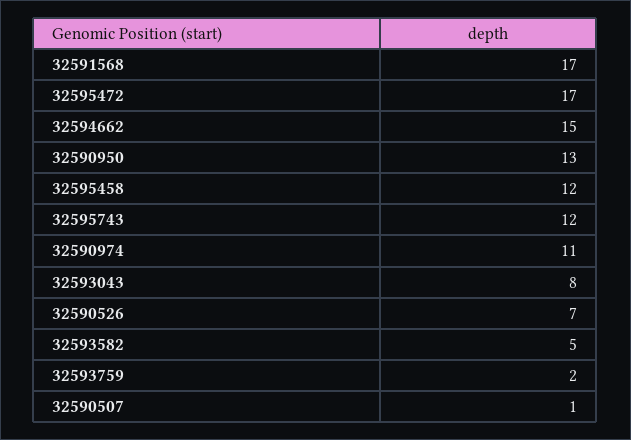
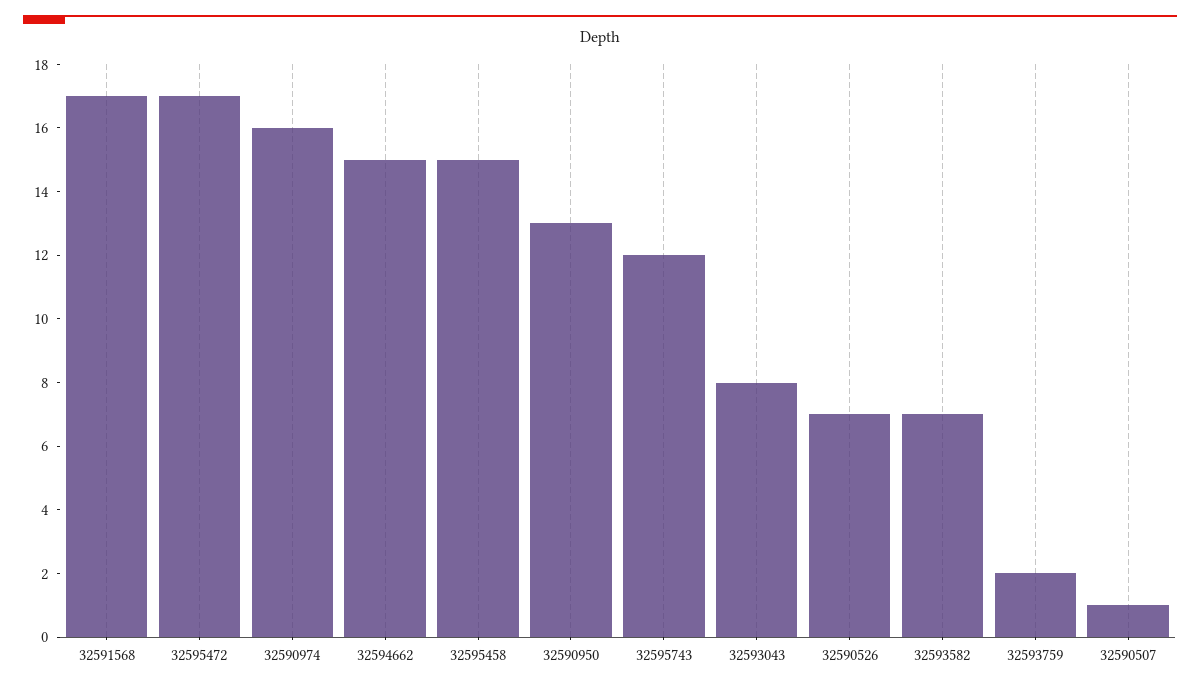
32595458: 12 -> 15
32590974: 11 -> 16
32593582: 5 -> 7

